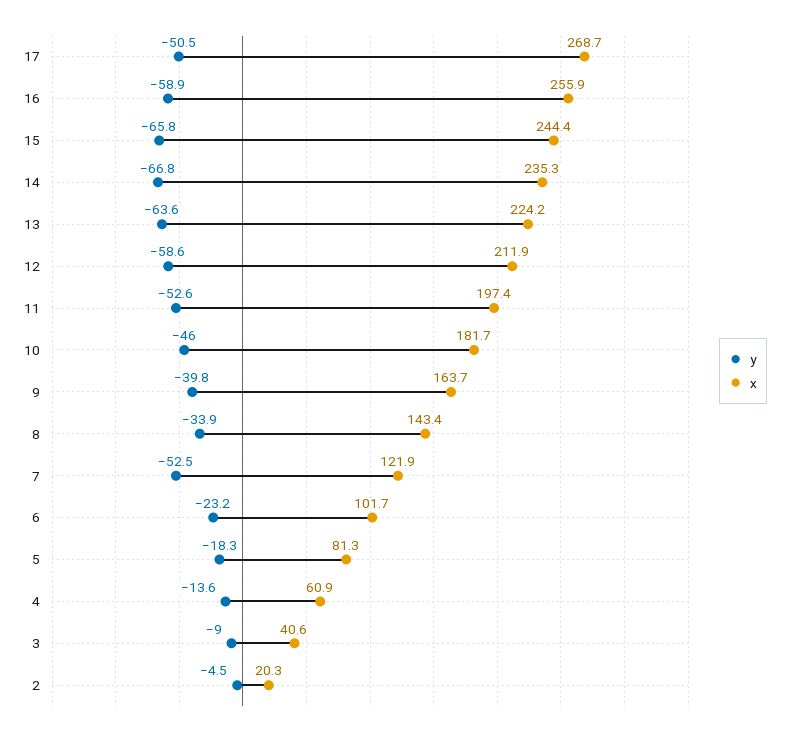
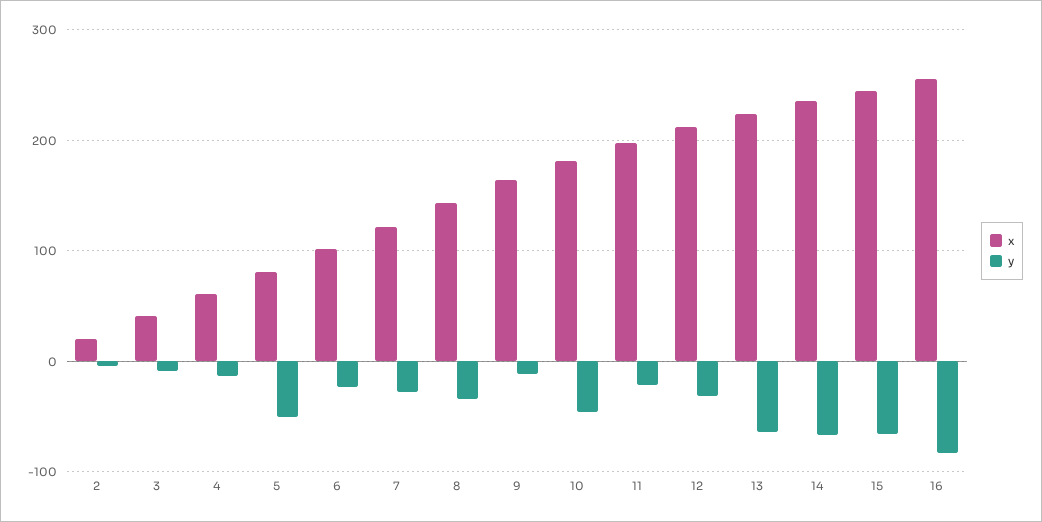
y, 17: -50.5 -> none
x, 17: 268.7 -> none
y, 16: -58.9 -> -80
y, 12: -58.6 -> -30
y, 11: -52.6 -> -20
y, 9: -39.8 -> -10
y, 7: -52.5 -> -30
y, 5: -18.3 -> -50

